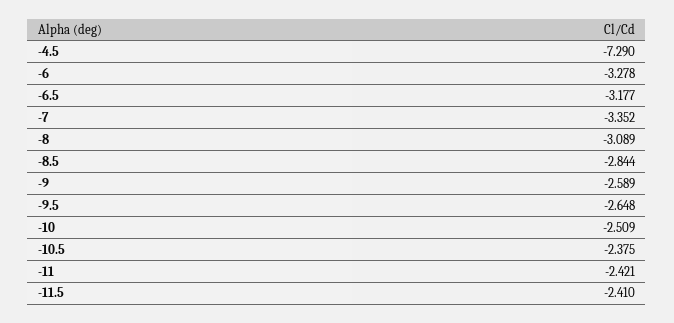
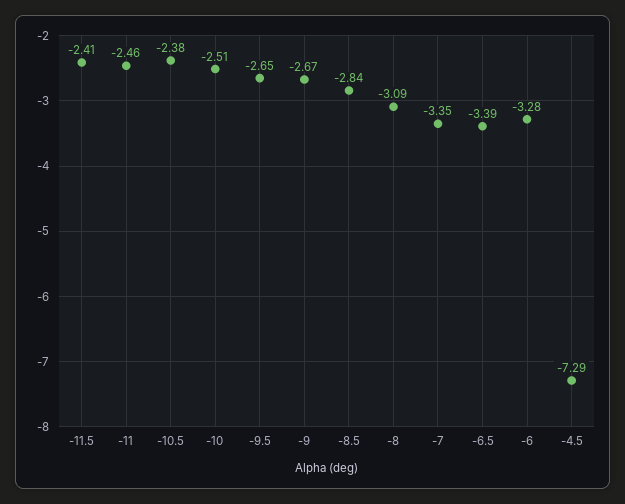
-6.5: -3.177 -> -3.39
-9: -2.589 -> -2.67
-11: -2.421 -> -2.46

